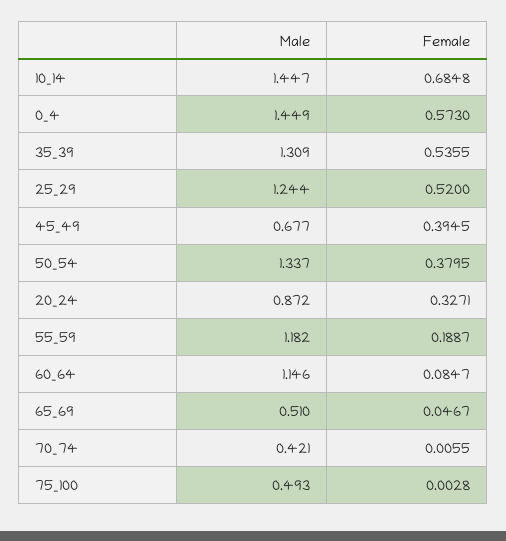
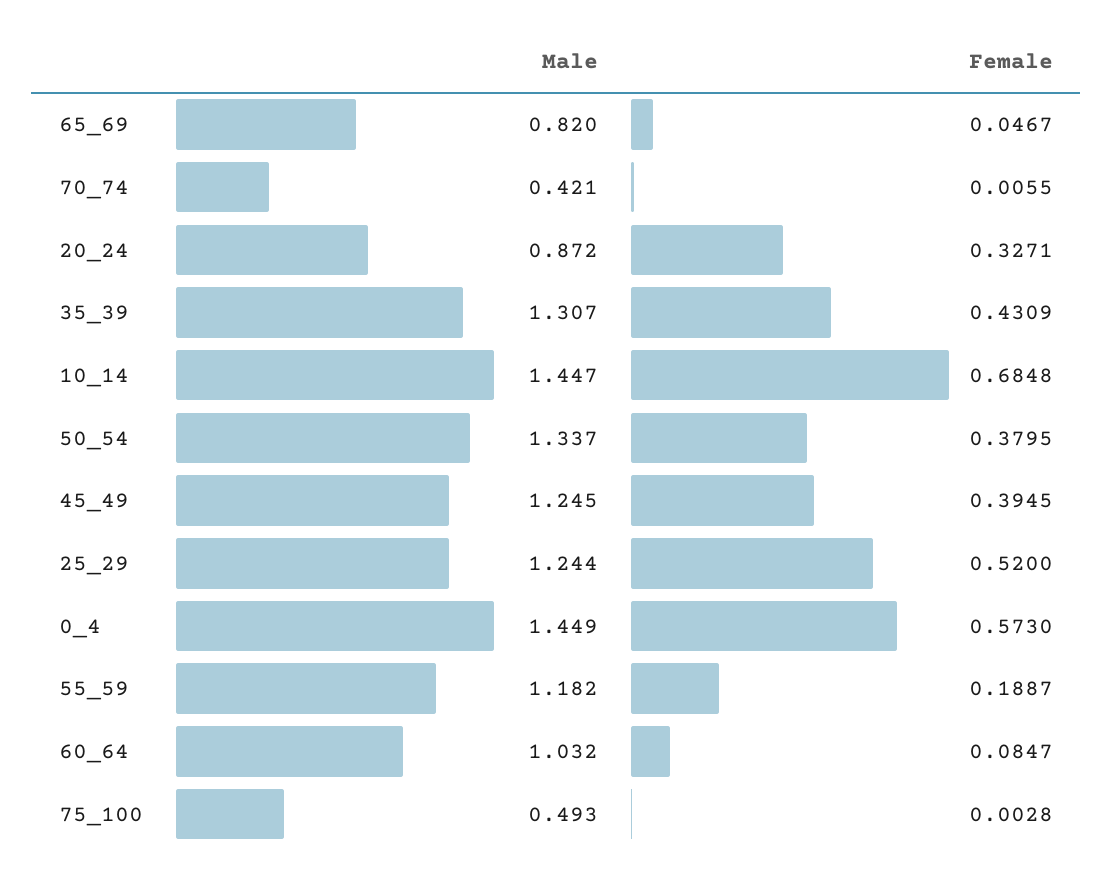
Male, 35_39: 1.309 -> 1.307
Female, 35_39: 0.5355 -> 0.4309
Male, 45_49: 0.677 -> 1.245
Male, 60_64: 1.146 -> 1.032
Male, 65_69: 0.51 -> 0.82

